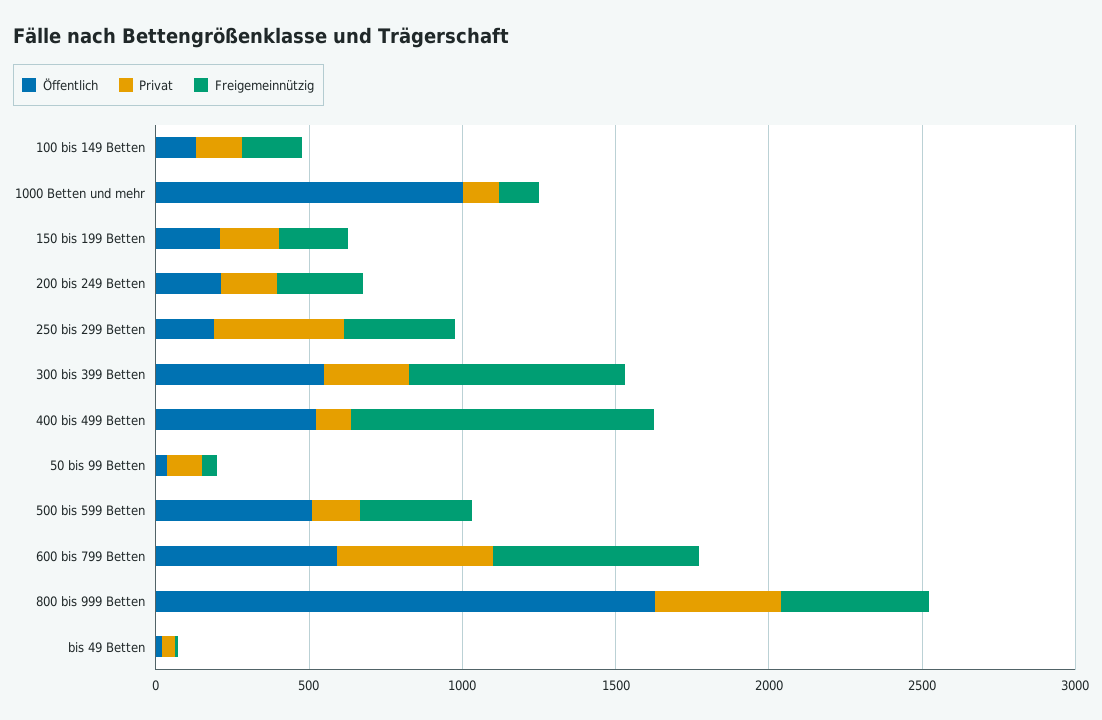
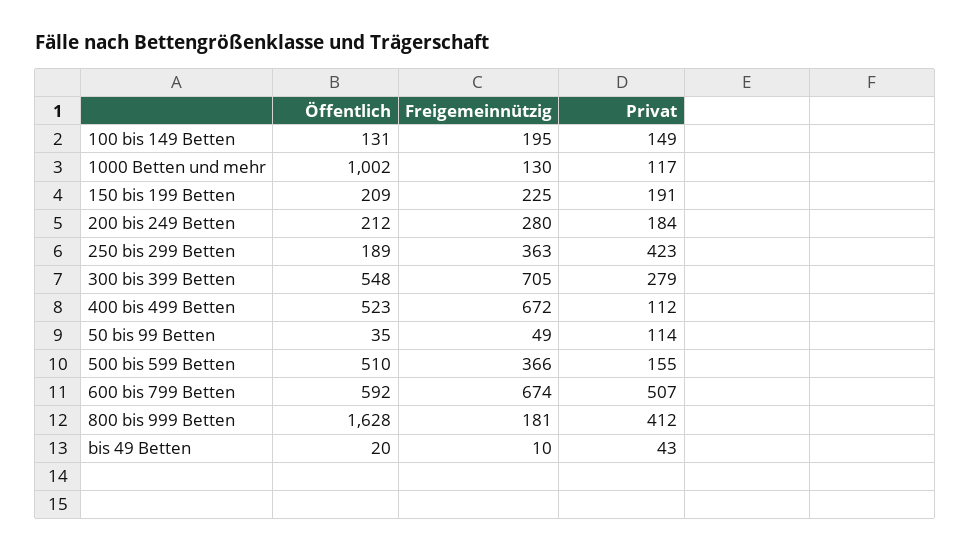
Freigemeinnützig, 400 bis 499 Betten: 1000 -> 672
Freigemeinnützig, 800 bis 999 Betten: 500 -> 181

